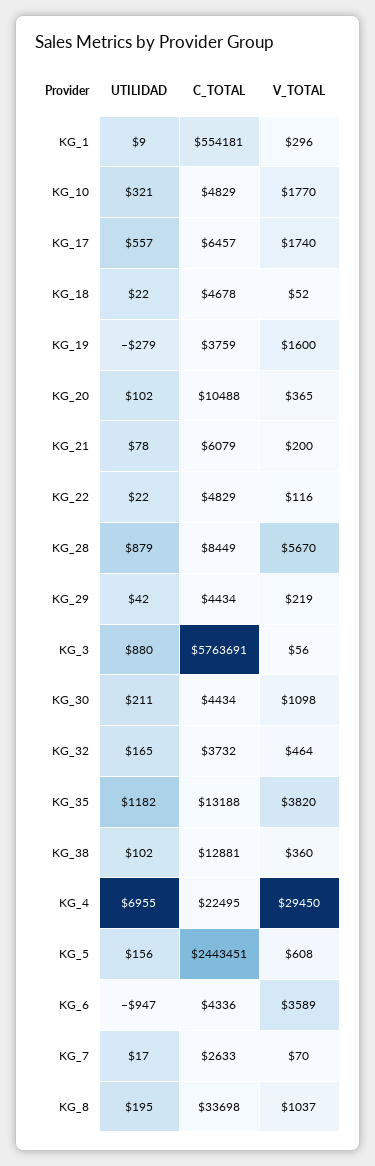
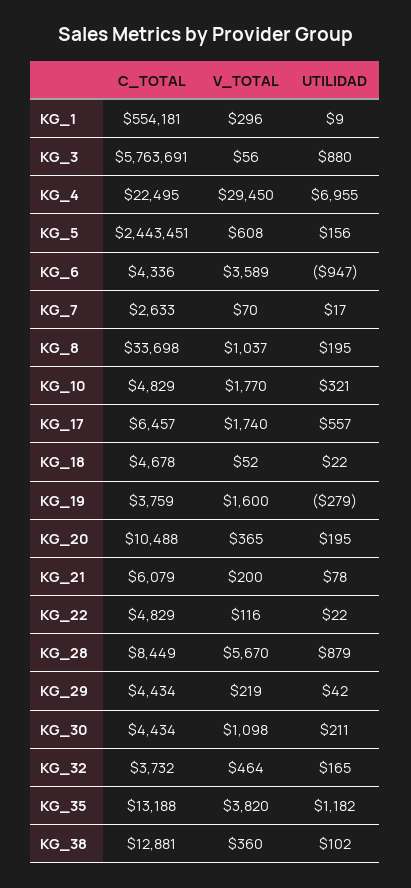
UTILIDAD, KG_20: 102 -> 195

